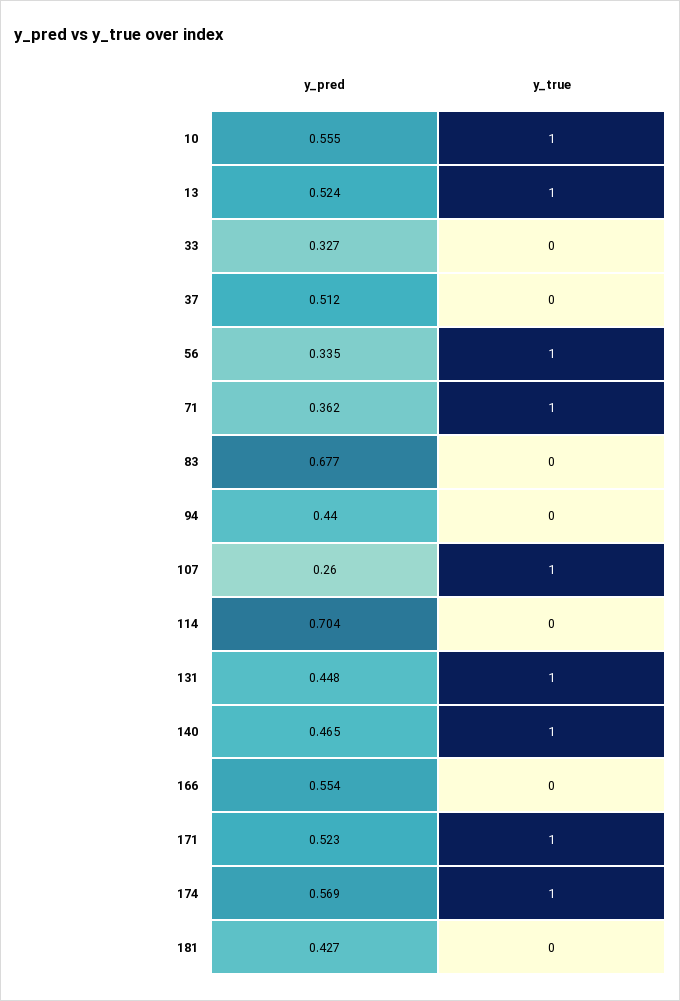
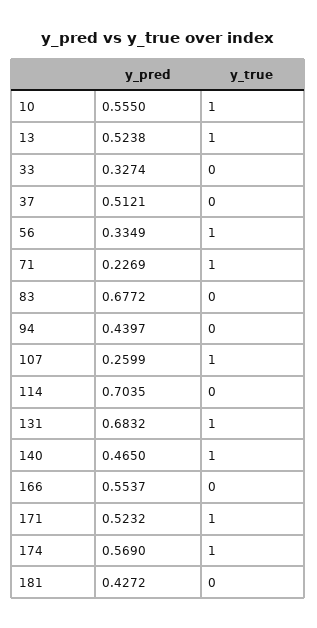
y_pred, 71: 0.362 -> 0.2269
y_pred, 131: 0.448 -> 0.6832

